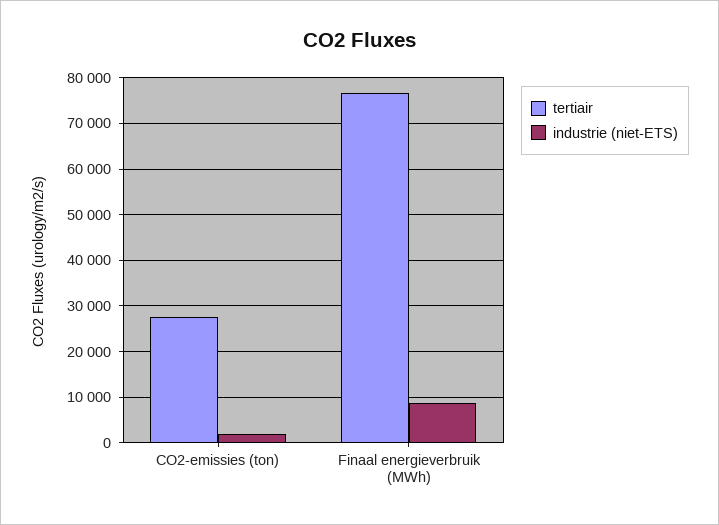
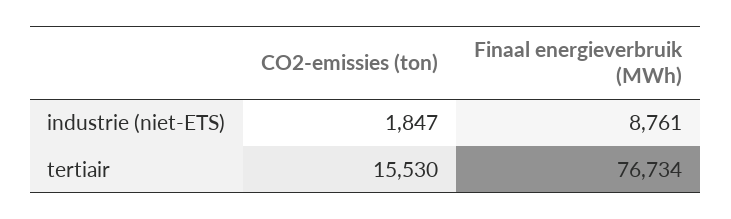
tertiair, CO2-emissies (ton): 28000 -> 15530

